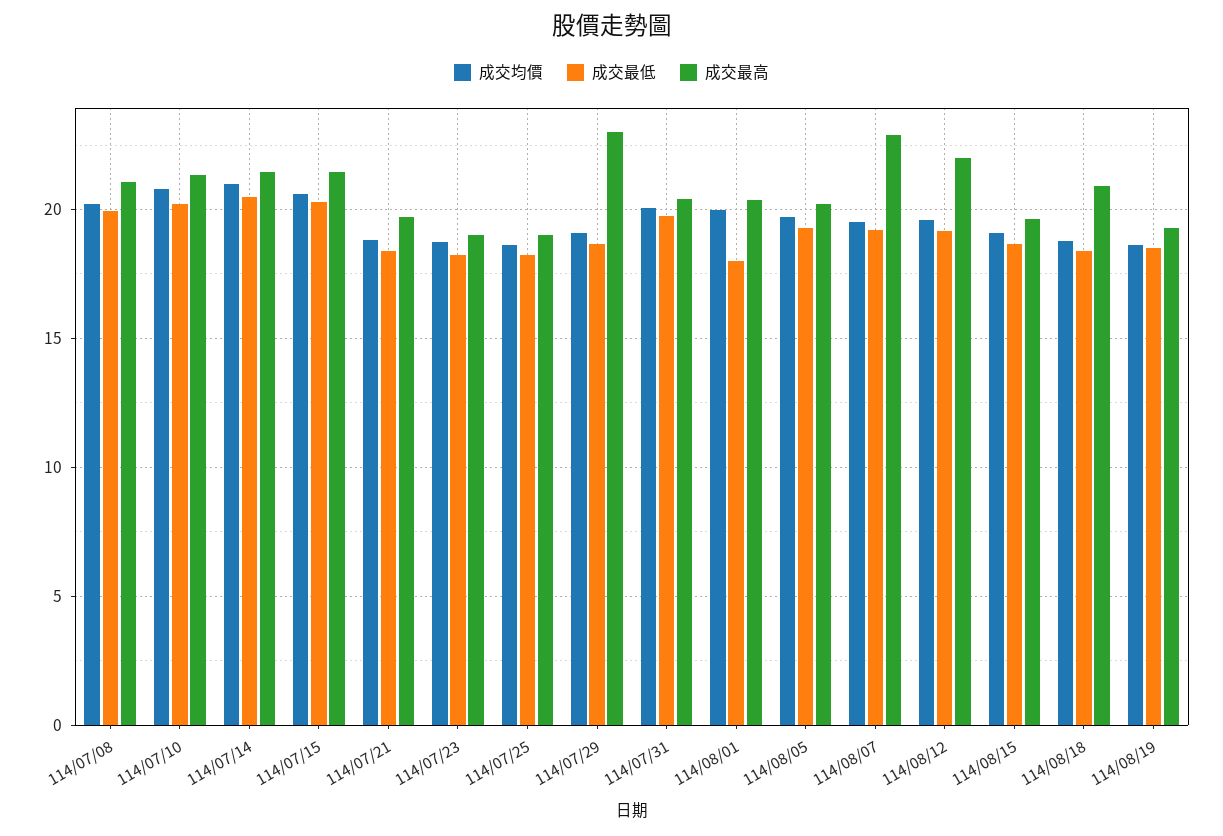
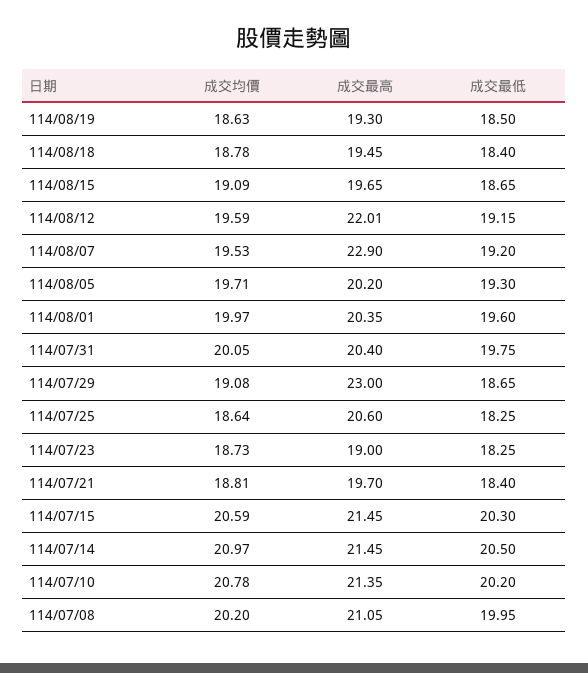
成交最高, 114/07/25: 19 -> 20.6
成交最低, 114/08/01: 18 -> 19.6
成交最高, 114/08/18: 21 -> 19.45

